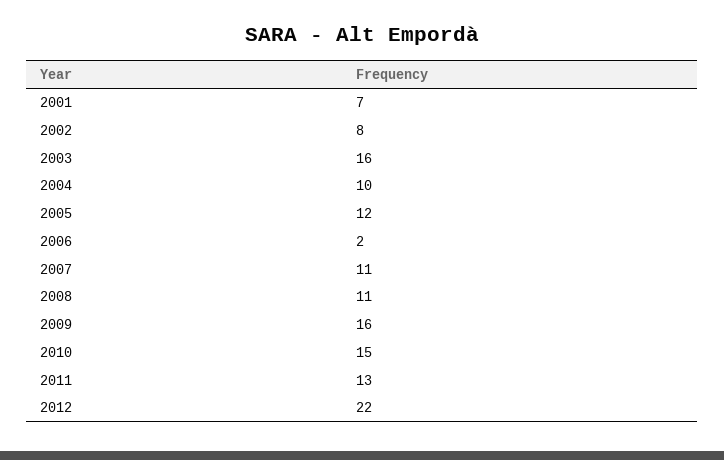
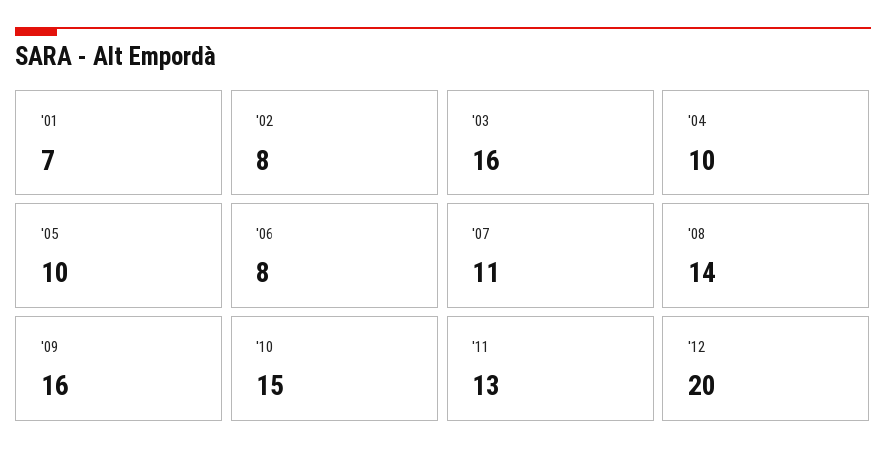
2005: 12 -> 10
2006: 2 -> 8
2008: 11 -> 14
2012: 22 -> 20

